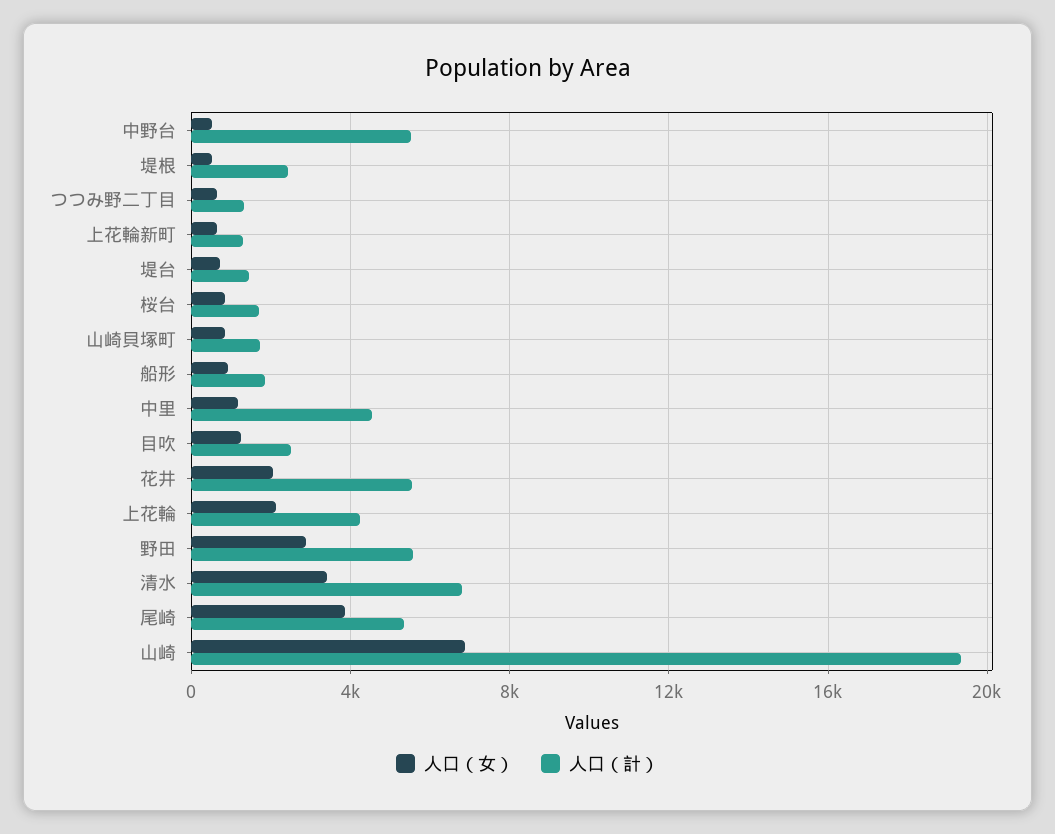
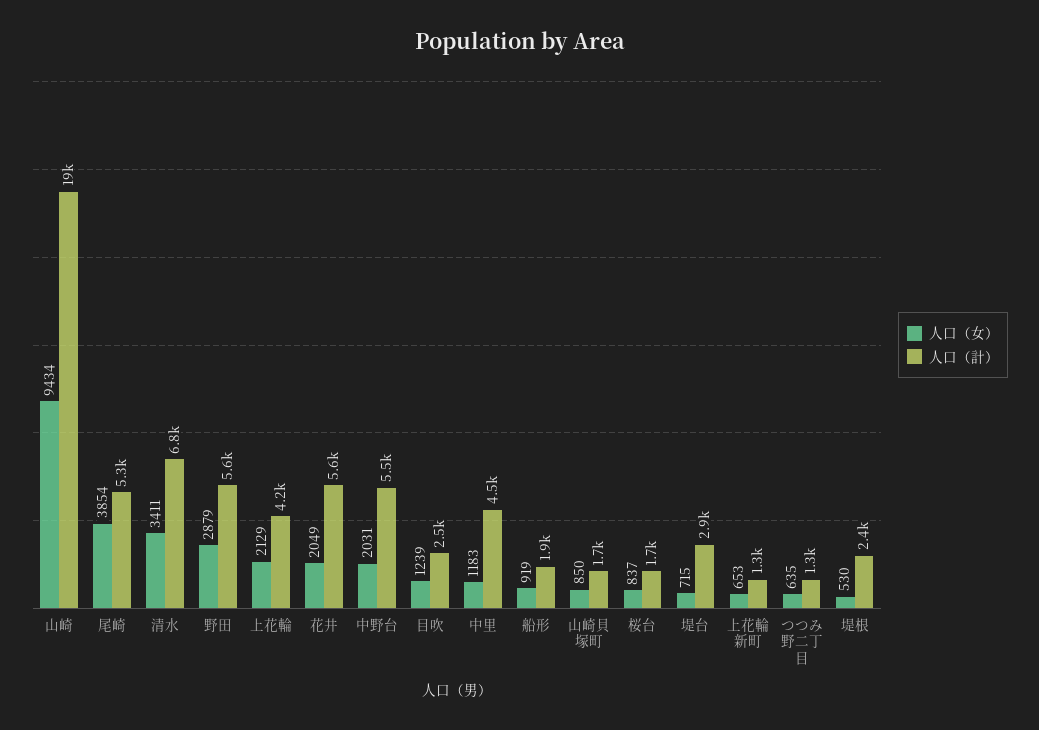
人口（女）, 中野台: 500 -> 2031
人口（計）, 堤台: 1500 -> 2900
人口（女）, 山崎: 7000 -> 9434

